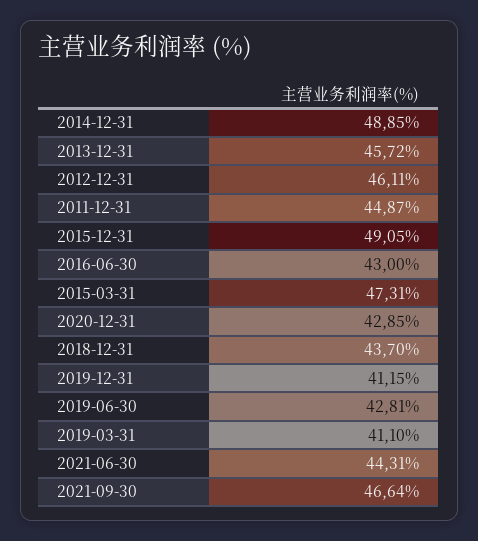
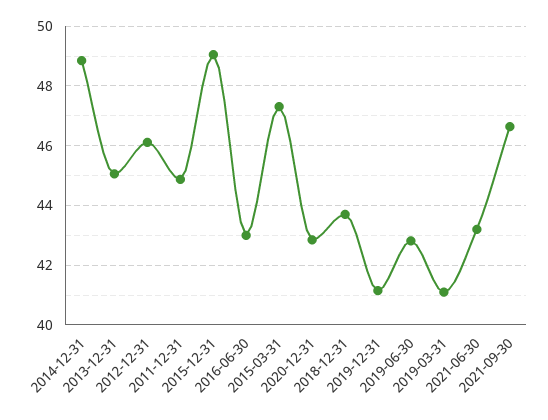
2013-12-31: 45.72 -> 45
2021-06-30: 44.31 -> 43.25

